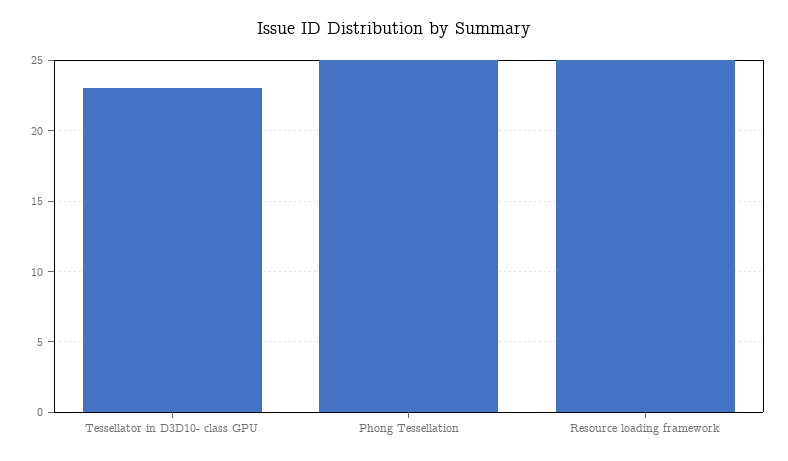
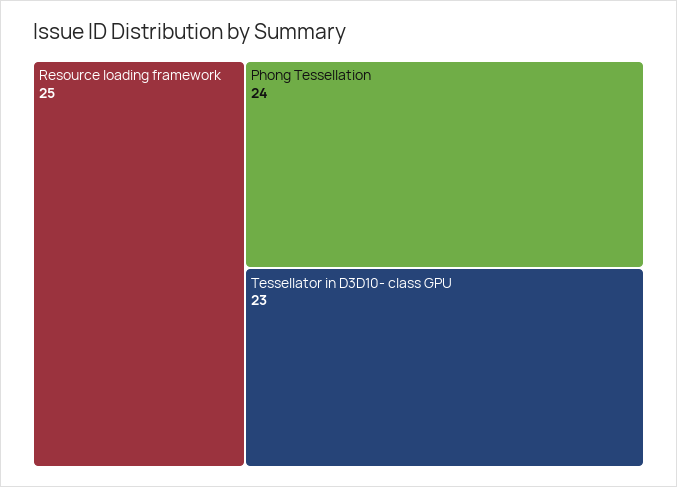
Phong Tessellation: 25 -> 24

